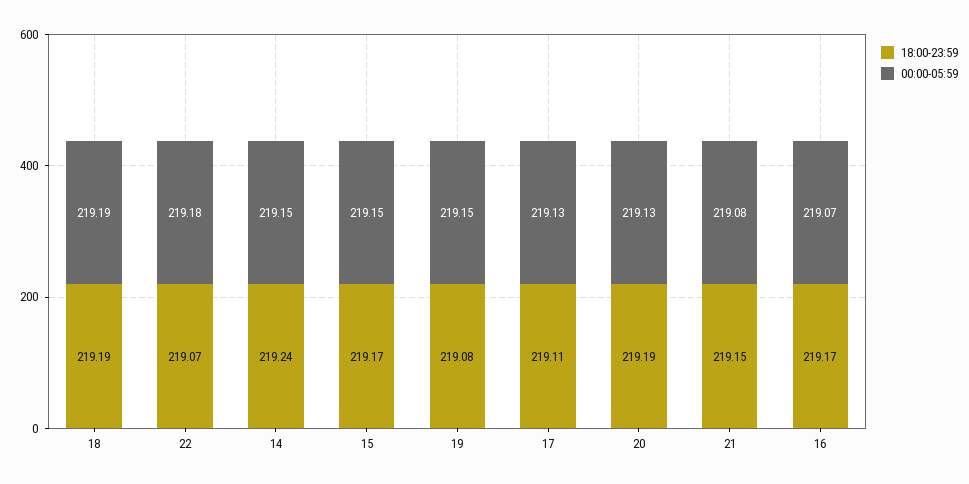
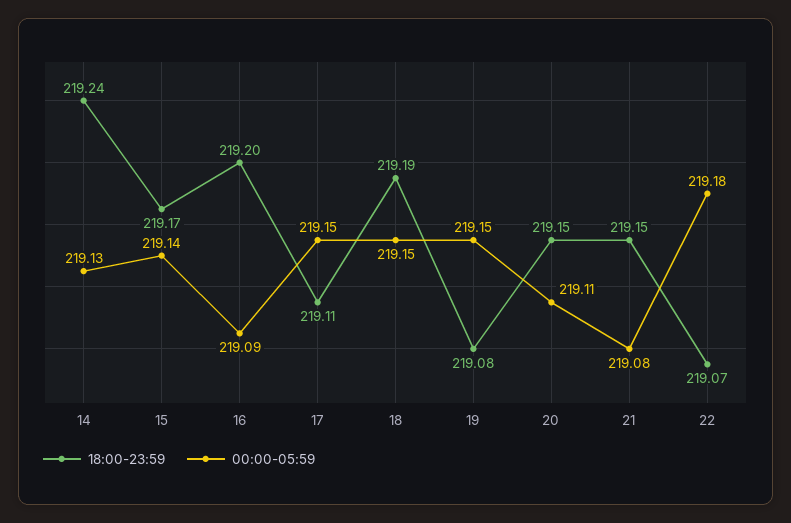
00:00-05:59, 18: 219.19 -> 219.15
00:00-05:59, 14: 219.15 -> 219.13
00:00-05:59, 15: 219.15 -> 219.14
00:00-05:59, 17: 219.13 -> 219.15
18:00-23:59, 20: 219.19 -> 219.15
00:00-05:59, 20: 219.13 -> 219.11
18:00-23:59, 16: 219.17 -> 219.2
00:00-05:59, 16: 219.07 -> 219.09

